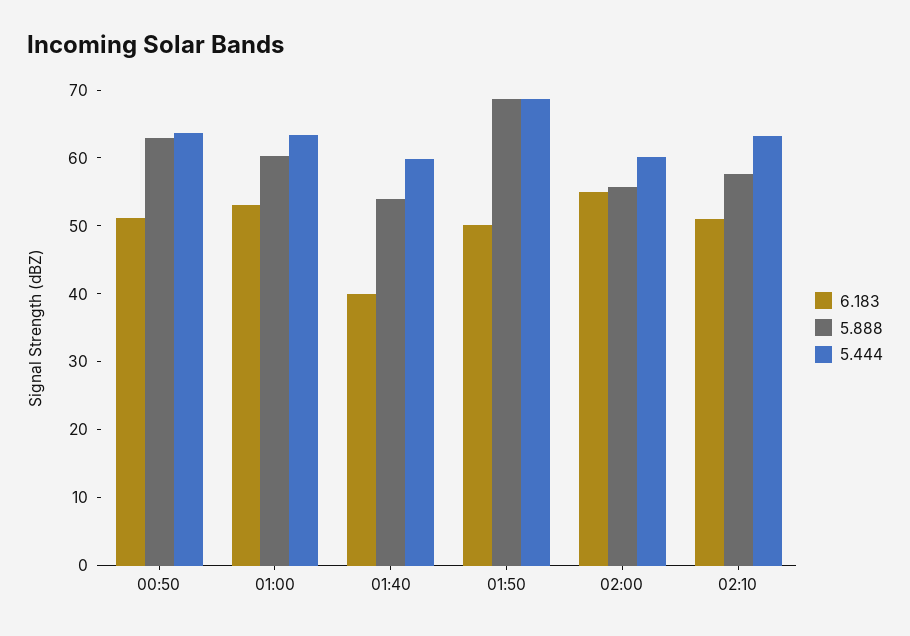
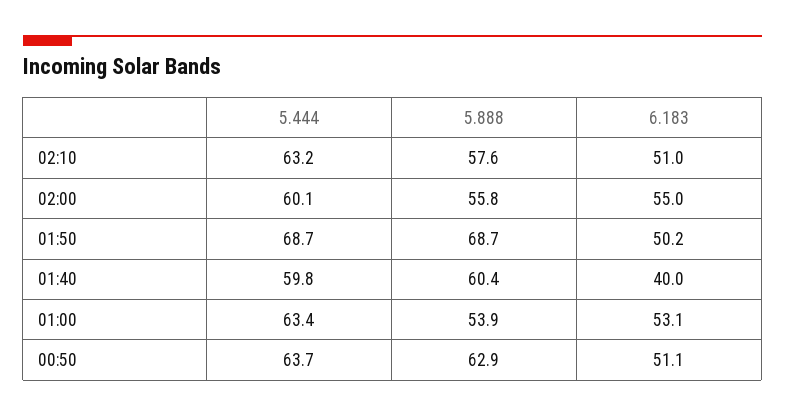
5.888, 01:00: 60 -> 53.9
5.888, 01:40: 54 -> 60.4

